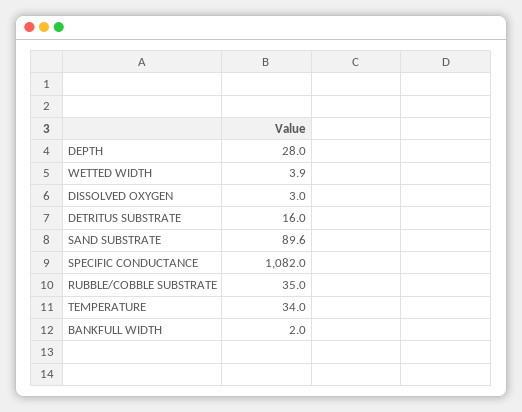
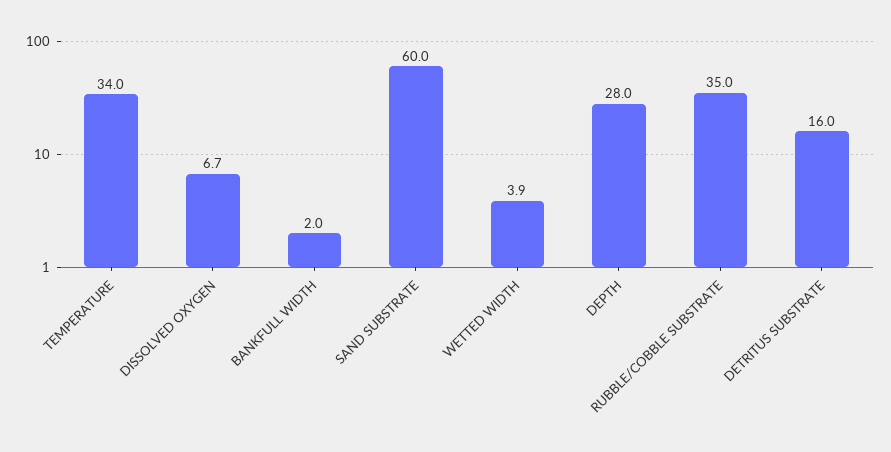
DISSOLVED OXYGEN: 3 -> 6.7
SAND SUBSTRATE: 89.6 -> 60
SPECIFIC CONDUCTANCE: 1082 -> none

